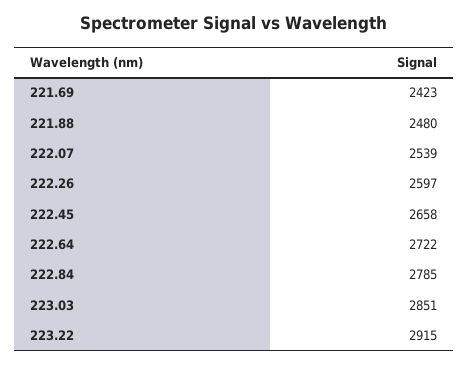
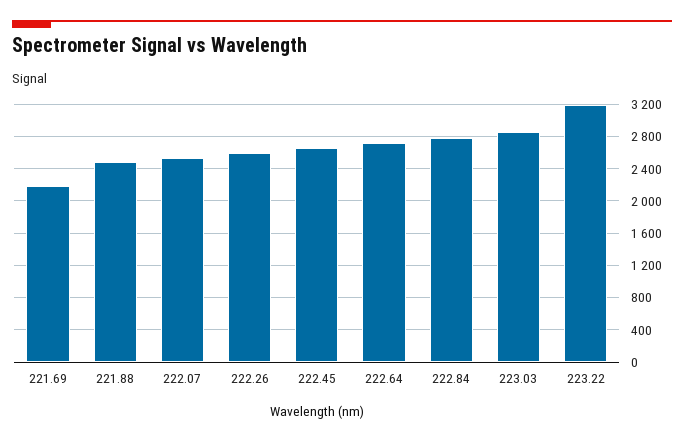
221.69: 2423 -> 2200
223.22: 2915 -> 3200

